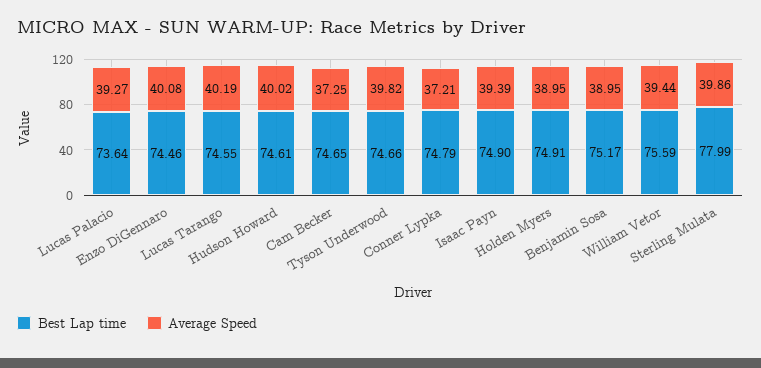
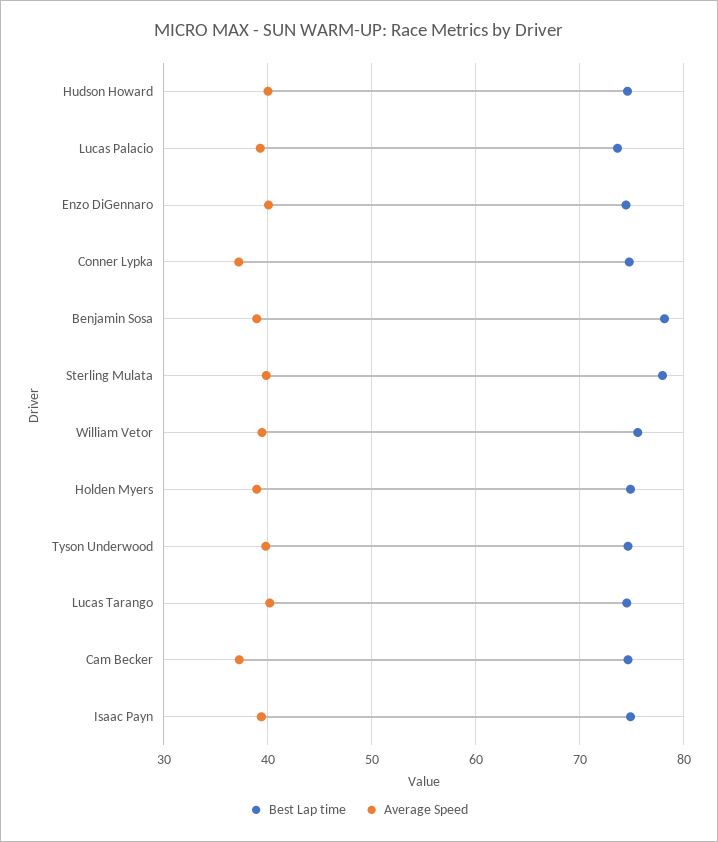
Best Lap time, Benjamin Sosa: 75.17 -> 78

